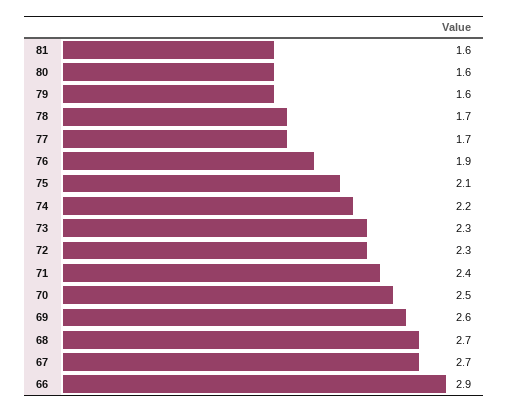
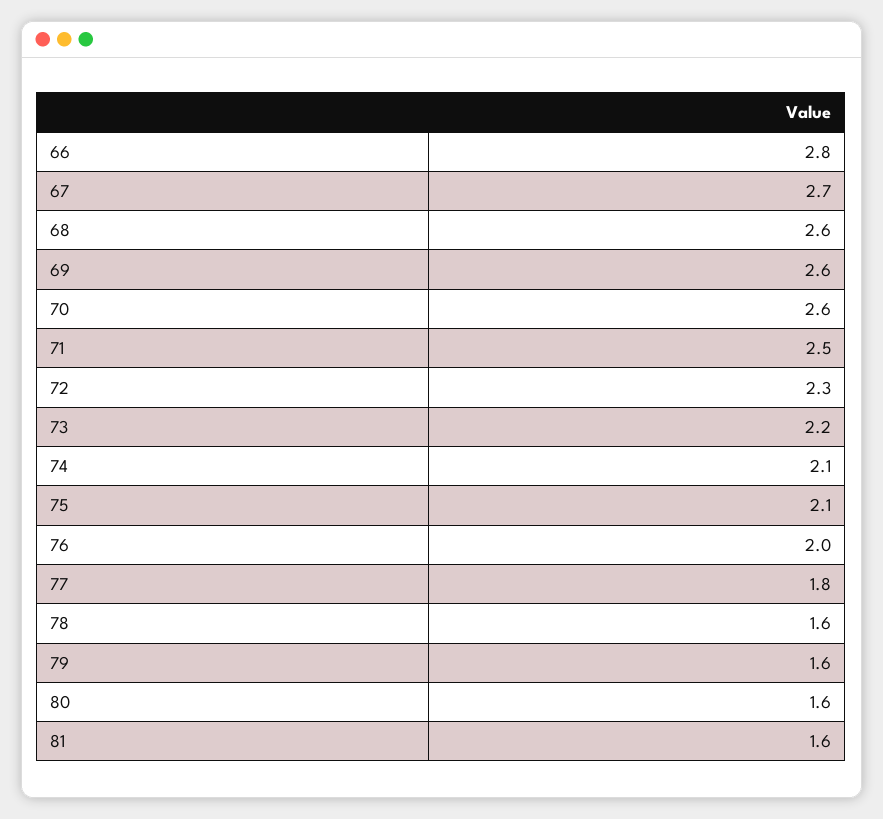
78: 1.7 -> 1.6
77: 1.7 -> 1.8
76: 1.9 -> 2
74: 2.2 -> 2.1
73: 2.3 -> 2.2
71: 2.4 -> 2.5
70: 2.5 -> 2.6
68: 2.7 -> 2.6
66: 2.9 -> 2.8

